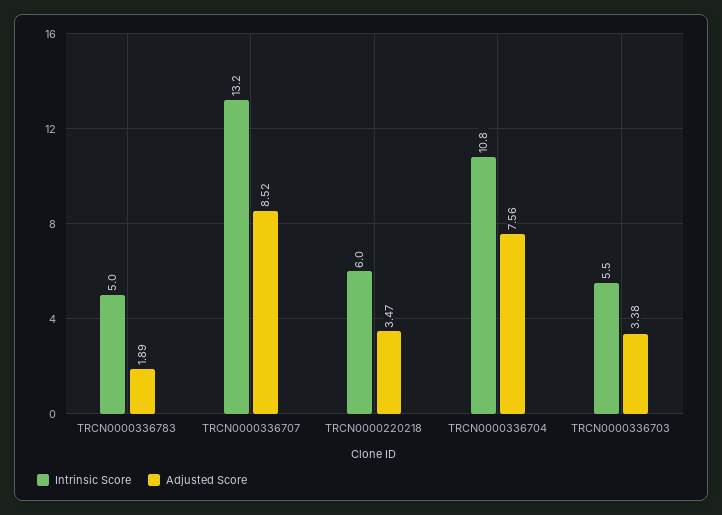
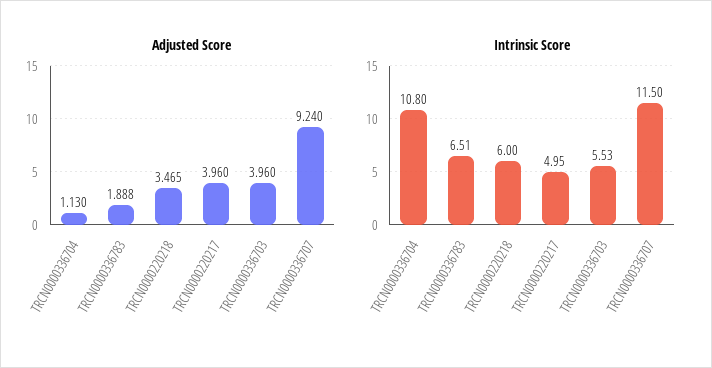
Intrinsic Score, TRCN0000336783: 5 -> 6.51
Intrinsic Score, TRCN0000336707: 13.2 -> 11.5
Adjusted Score, TRCN0000336707: 8.52 -> 9.24
Adjusted Score, TRCN0000336704: 7.56 -> 1.13
Adjusted Score, TRCN0000336703: 3.38 -> 3.96
Adjusted Score, TRCN0000220217: none -> 3.96
Intrinsic Score, TRCN0000220217: none -> 4.95

